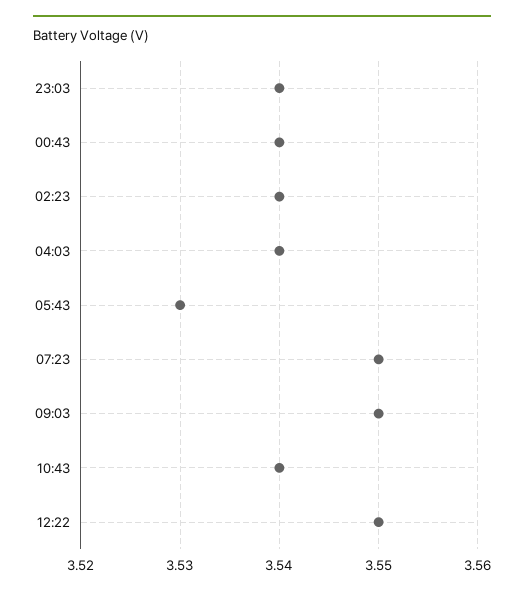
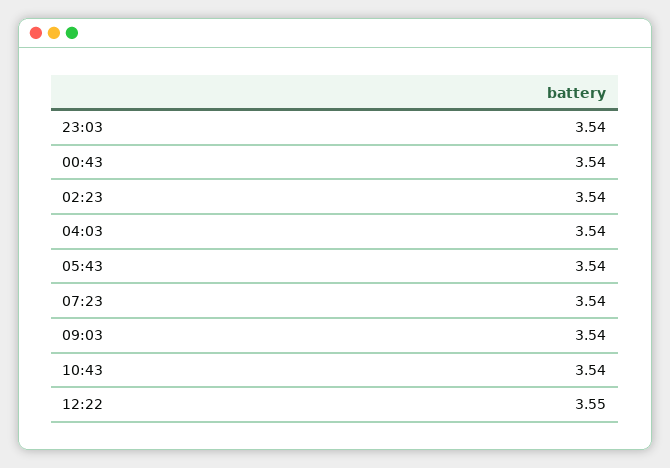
05:43: 3.53 -> 3.54
07:23: 3.55 -> 3.54
09:03: 3.55 -> 3.54

